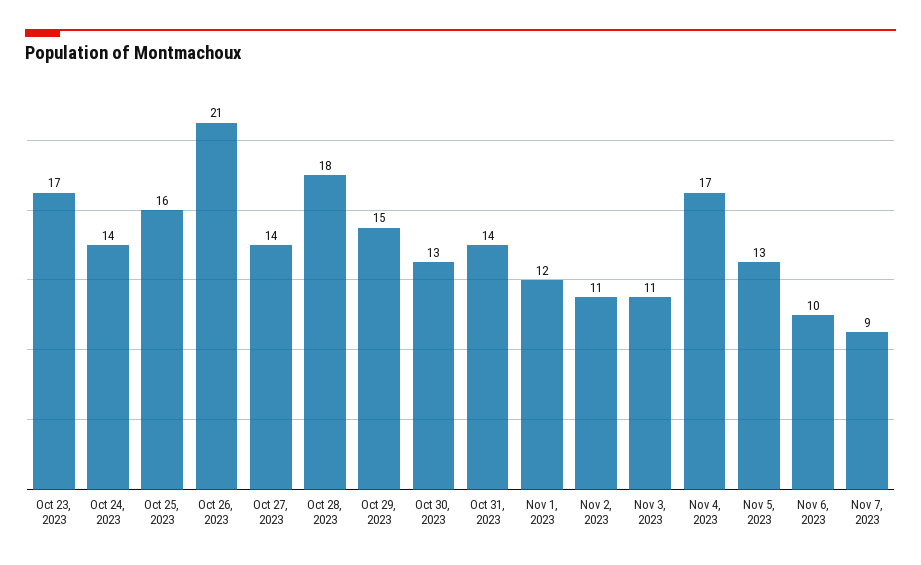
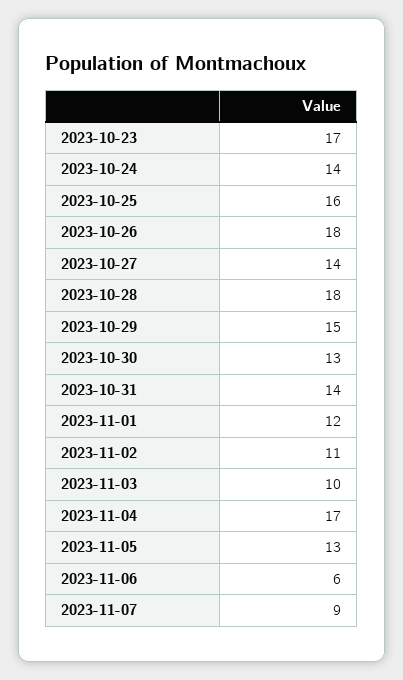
Oct 26, 2023: 21 -> 18
Nov 3, 2023: 11 -> 10
Nov 6, 2023: 10 -> 6

